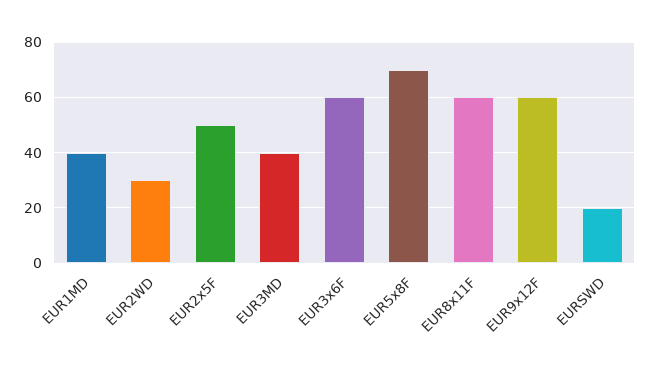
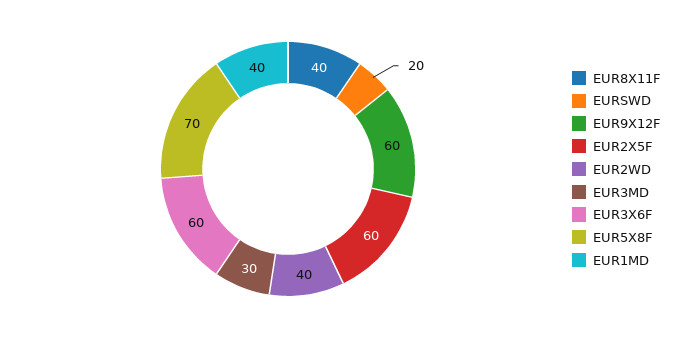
EUR2WD: 30 -> 40
EUR2x5F: 50 -> 60
EUR3MD: 40 -> 30
EUR8x11F: 60 -> 40

